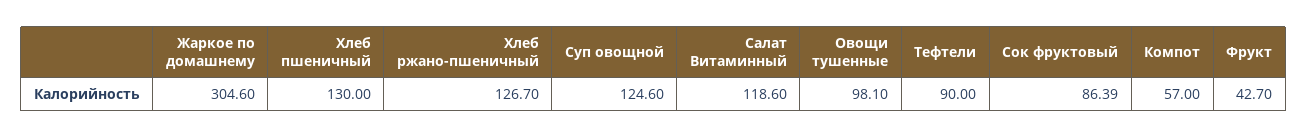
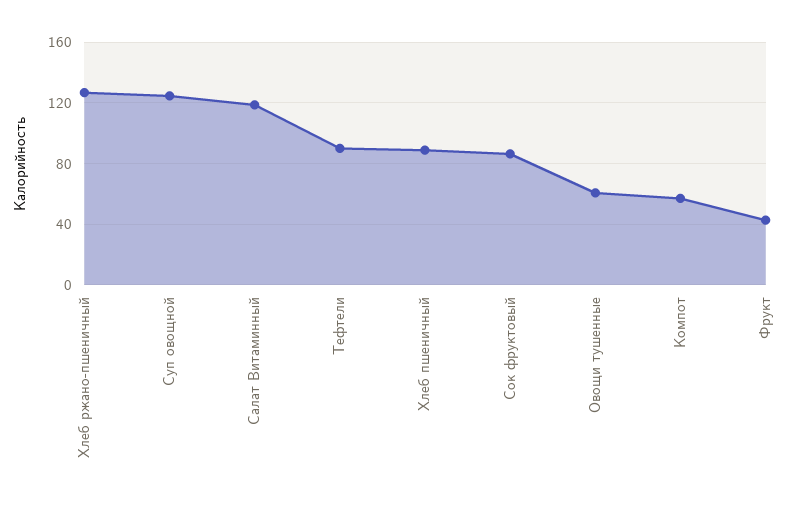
Жаркое по домашнему: 304.6 -> none
Хлеб пшеничный: 130 -> 90
Овощи тушенные: 98.1 -> 60

